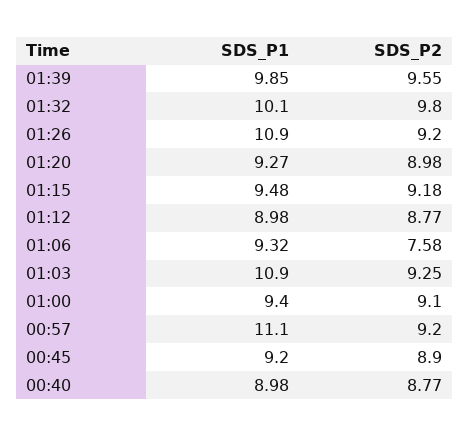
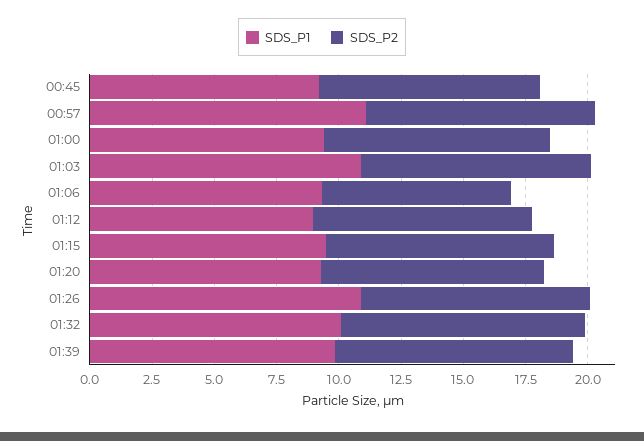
SDS_P1, 00:40: 8.98 -> none
SDS_P2, 00:40: 8.77 -> none

